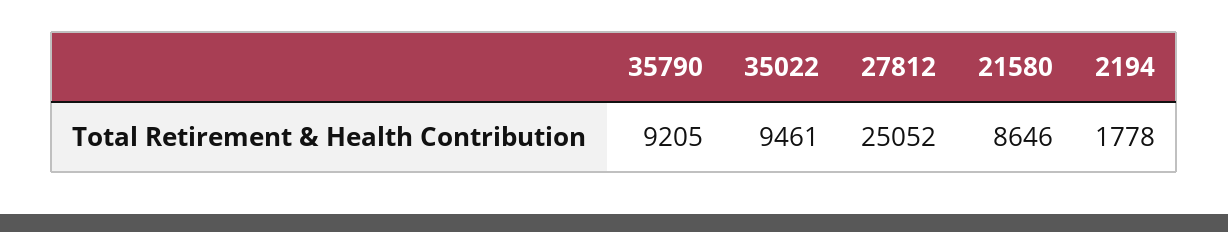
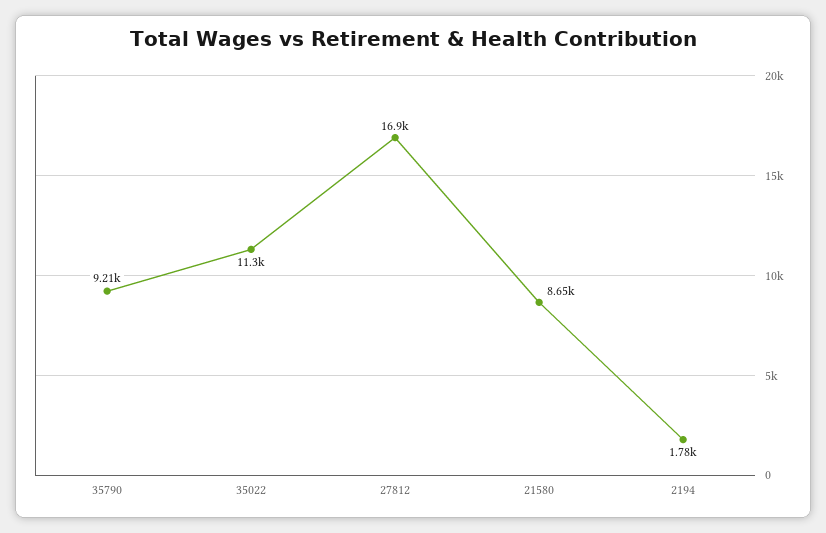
35022: 9461 -> 11300
27812: 25052 -> 16900

